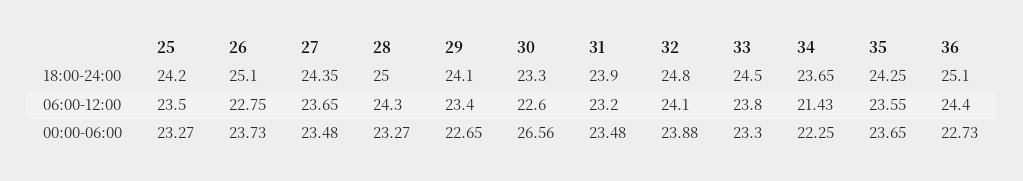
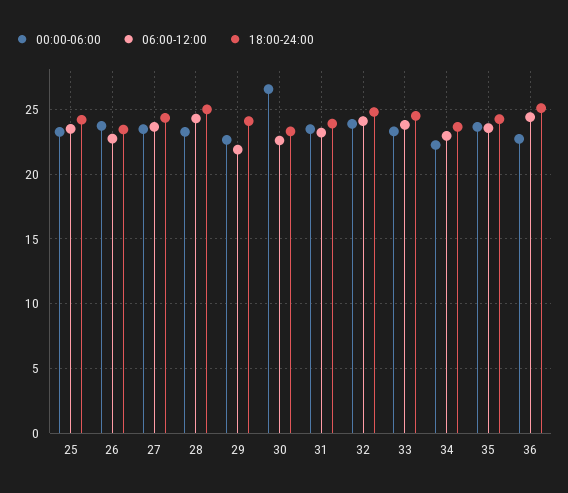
18:00-24:00, 26: 25.1 -> 23.5
06:00-12:00, 29: 23.4 -> 22
06:00-12:00, 34: 21.43 -> 23

